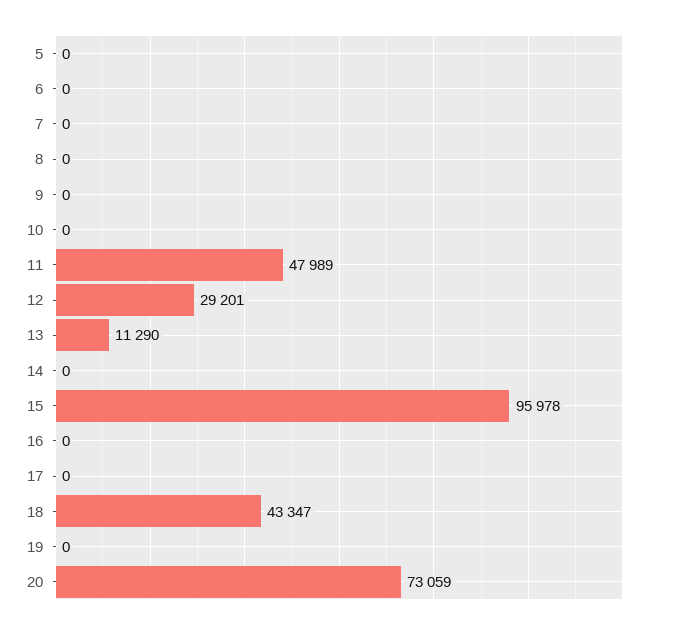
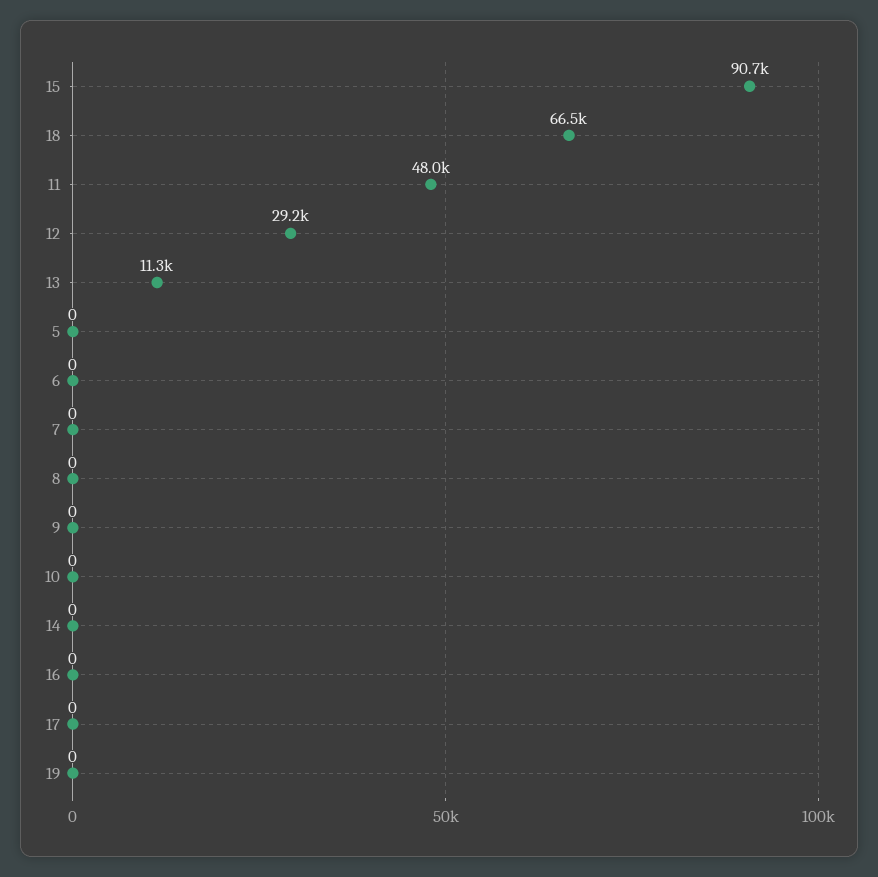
15: 95978 -> 90700
18: 43347 -> 66500
20: 73059 -> none

